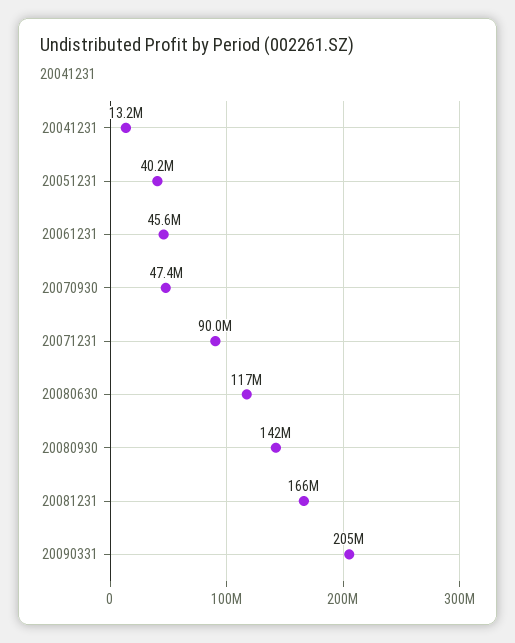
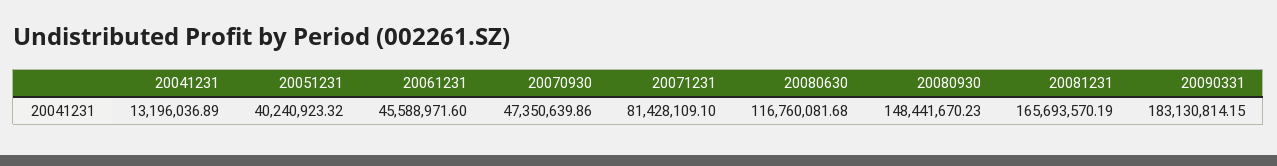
20071231: 90000000 -> 81428109.1
20080930: 142000000 -> 148441670.23
20090331: 205000000 -> 183130814.15

